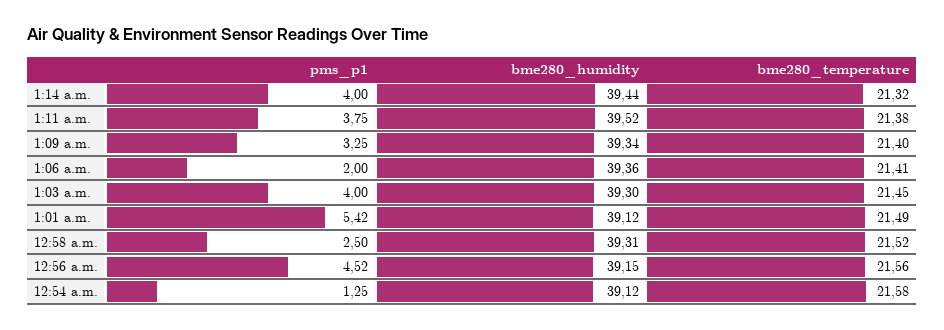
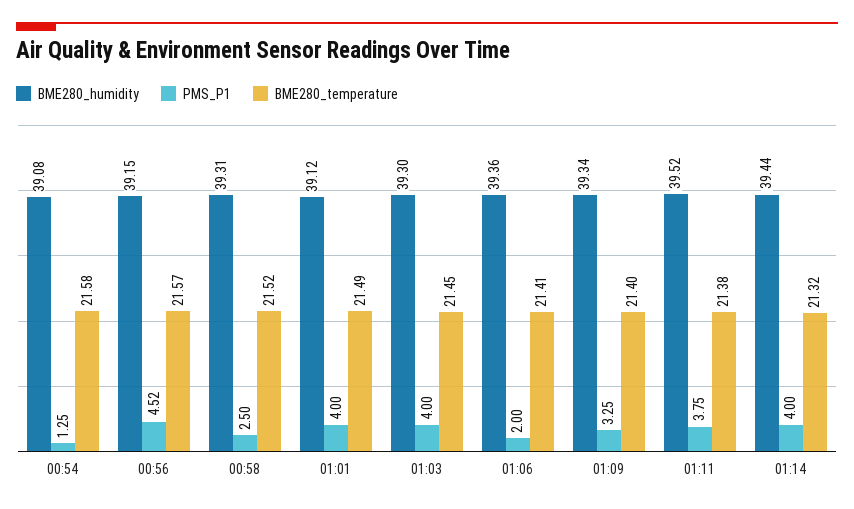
pms_p1, 1:01 a.m.: 5.42 -> 4
bme280_temperature, 12:56 a.m.: 21.56 -> 21.57
bme280_humidity, 12:54 a.m.: 39.12 -> 39.08

